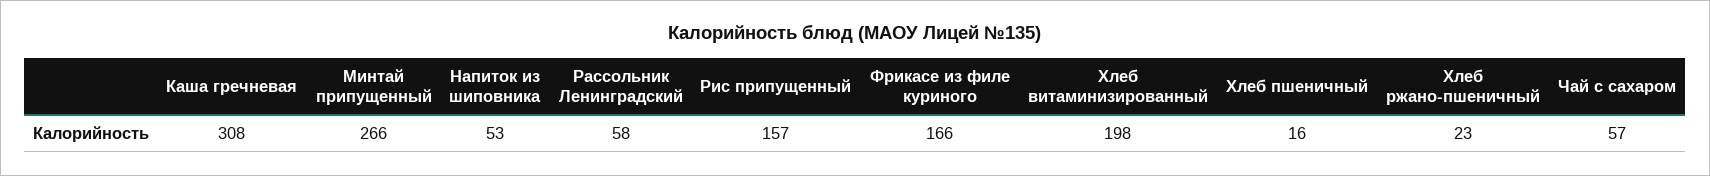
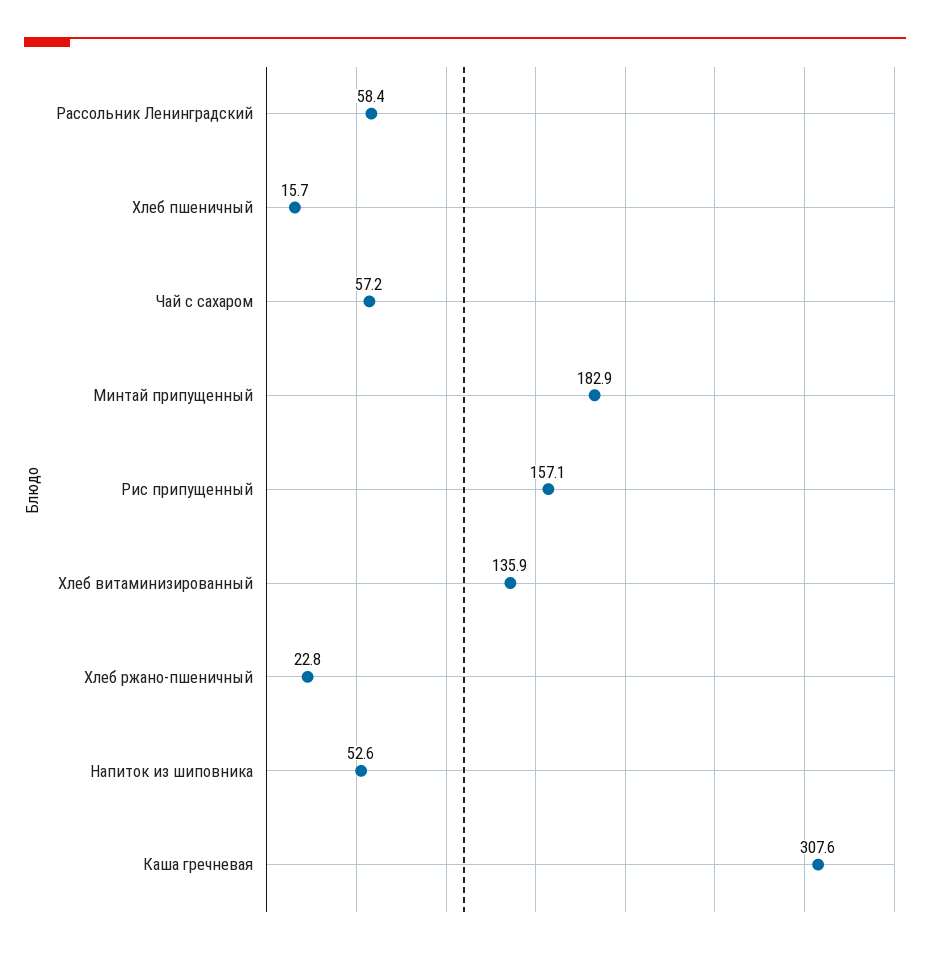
Минтай припущенный: 266 -> 182.9
Фрикасе из филе куриного: 166 -> none
Хлеб витаминизированный: 198 -> 135.9

